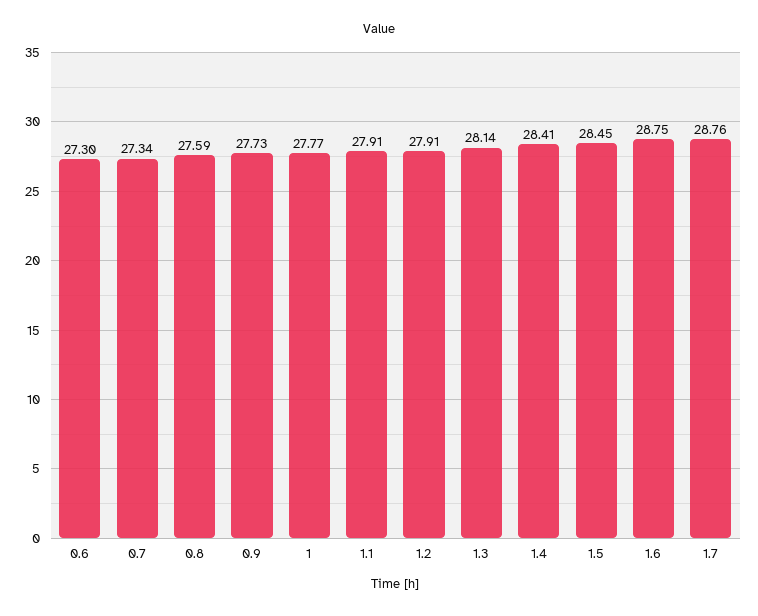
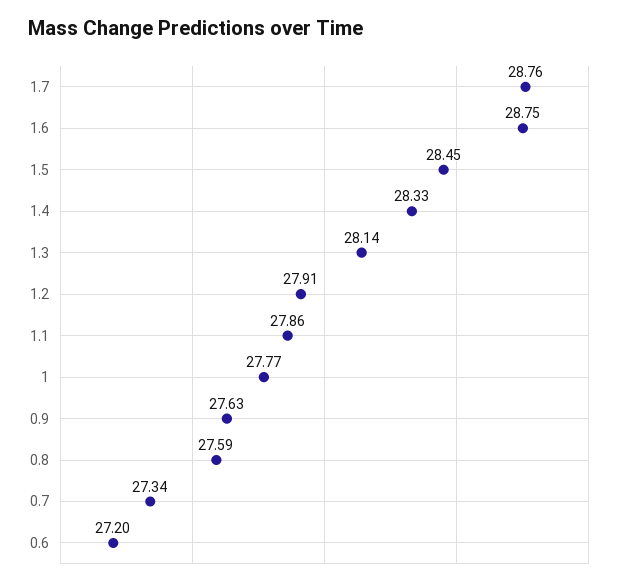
0.6: 27.3 -> 27.2
0.9: 27.73 -> 27.63
1.1: 27.91 -> 27.86
1.4: 28.41 -> 28.33

